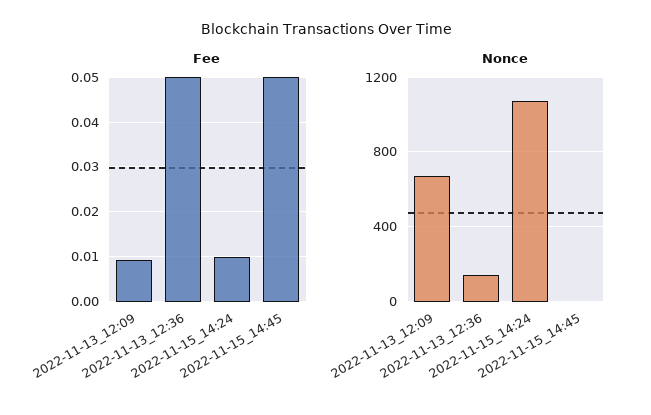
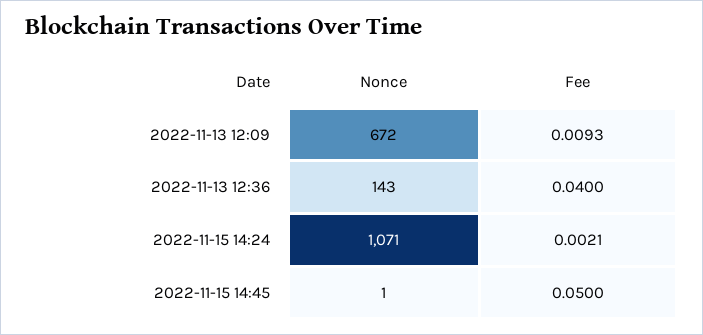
Fee, 2022-11-13_12:36: 0.05 -> 0.04
Fee, 2022-11-15_14:24: 0.01 -> 0.0021

